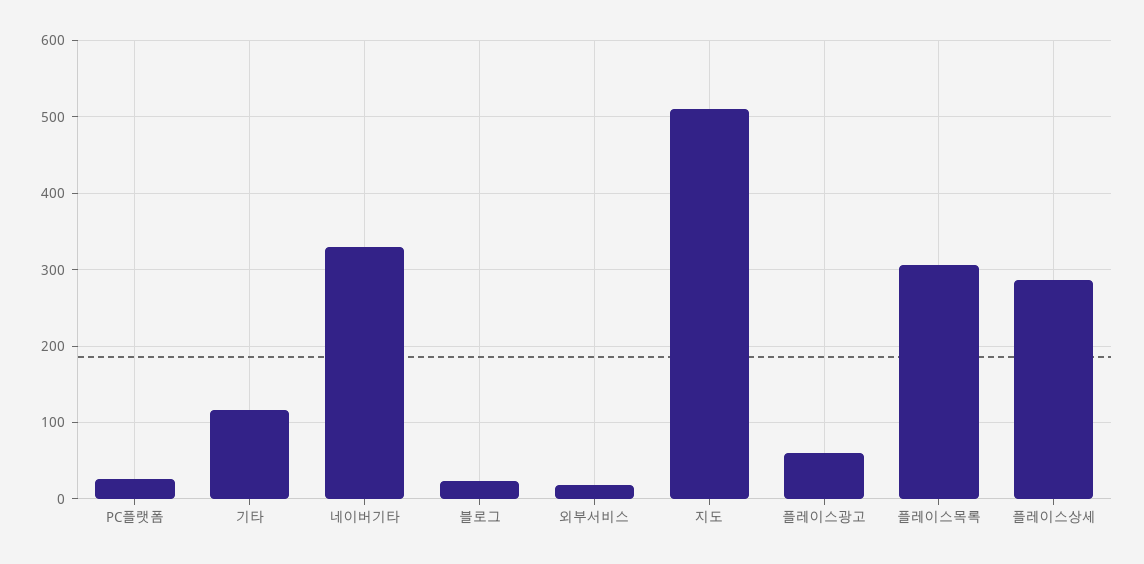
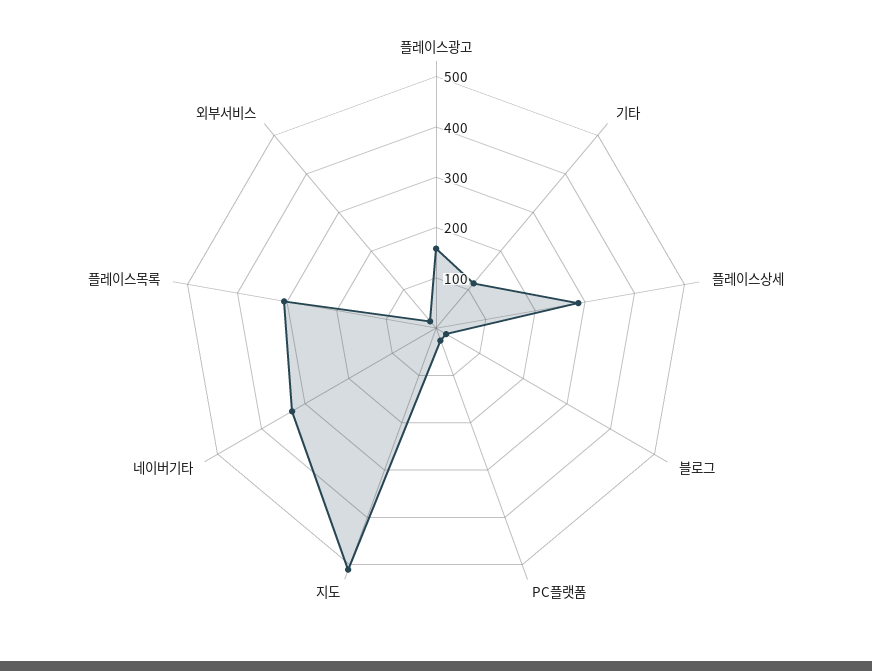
플레이스광고: 60 -> 160

